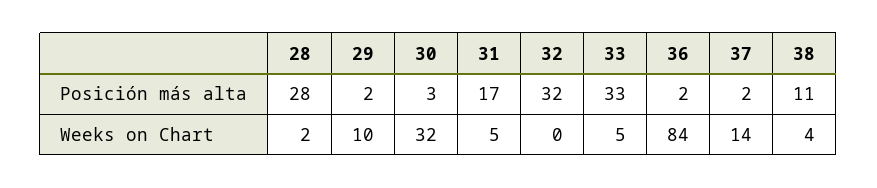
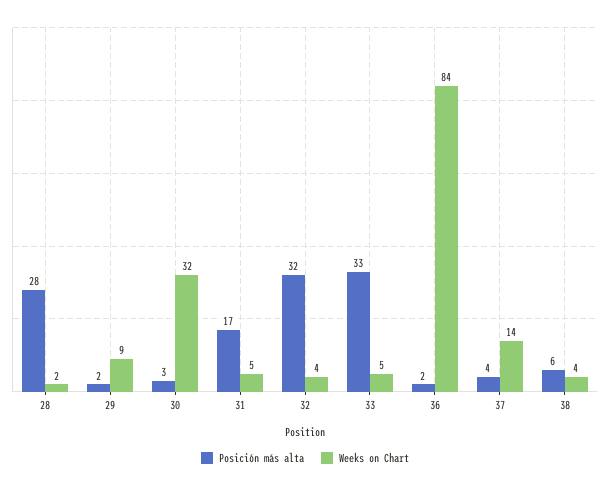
Posición más alta, 37: 2 -> 4
Posición más alta, 38: 11 -> 6
Weeks on Chart, 29: 10 -> 9
Weeks on Chart, 32: 0 -> 4

